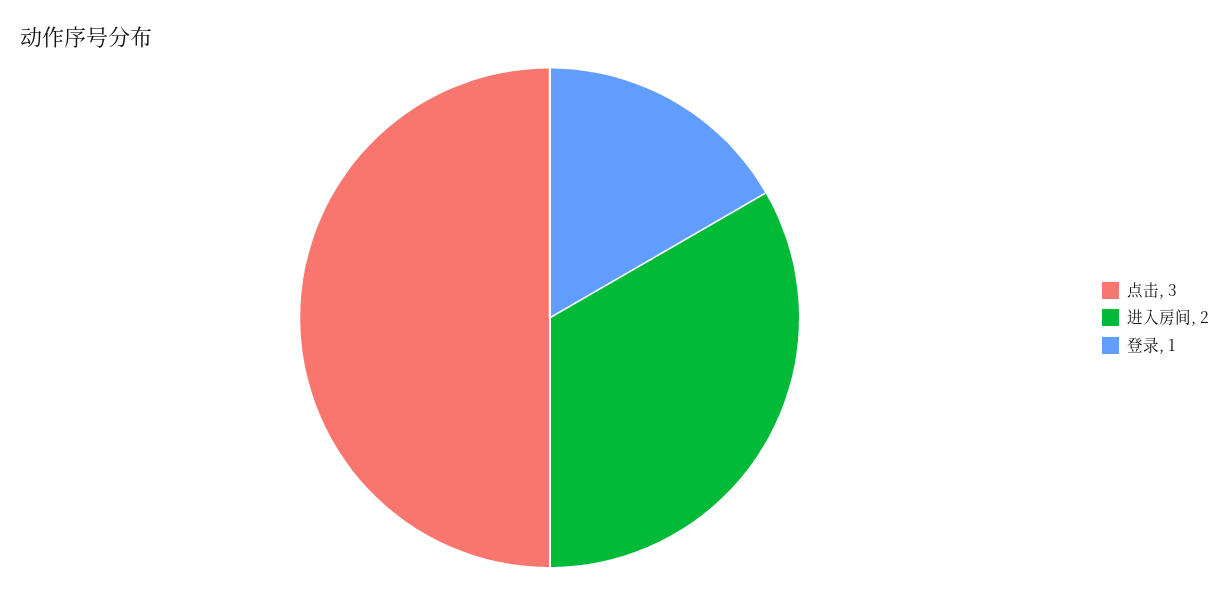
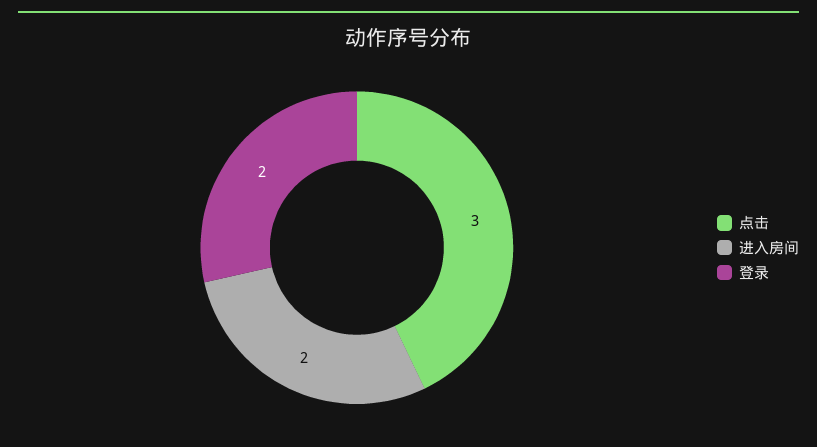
登录: 1 -> 2

